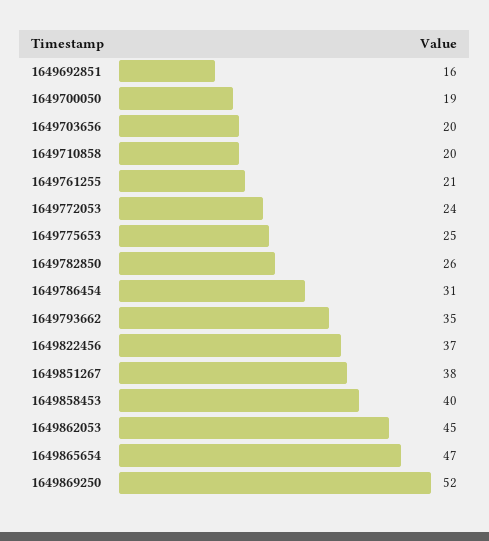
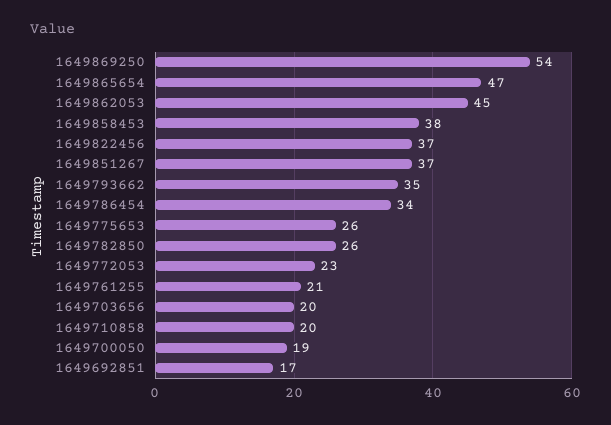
1649692851: 16 -> 17
1649772053: 24 -> 23
1649775653: 25 -> 26
1649786454: 31 -> 34
1649851267: 38 -> 37
1649858453: 40 -> 38
1649869250: 52 -> 54

